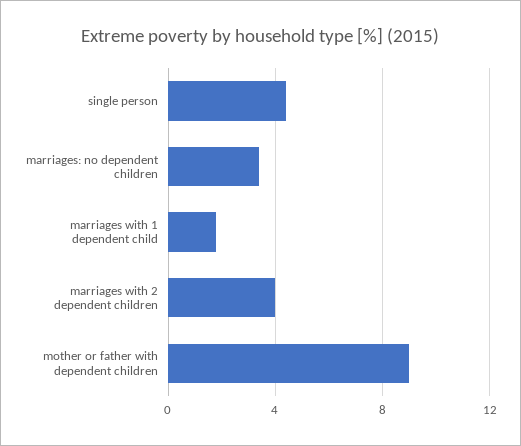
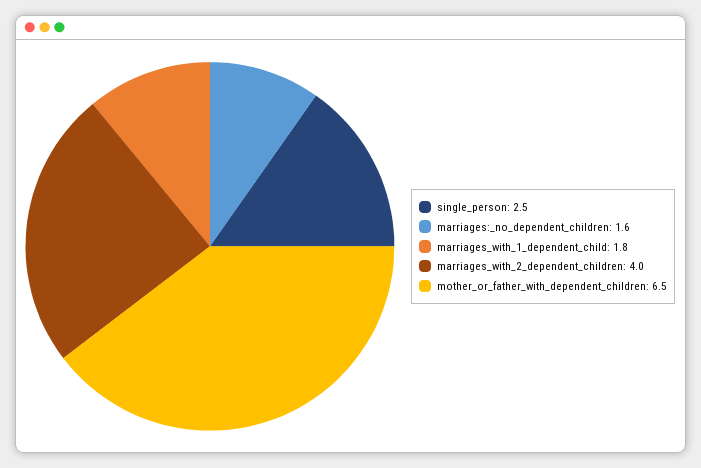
single person: 4.5 -> 2.5
marriages: no dependent children: 3.5 -> 1.6
mother or father with dependent children: 9 -> 6.5

